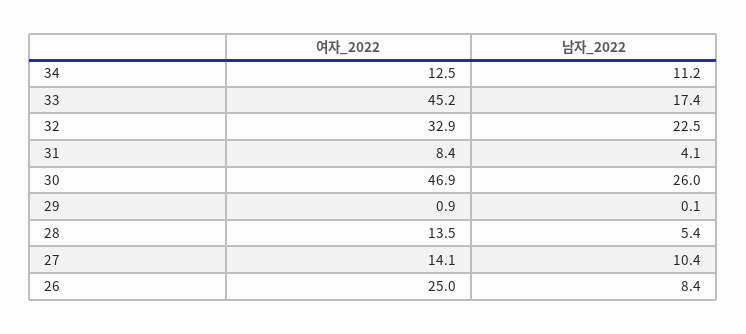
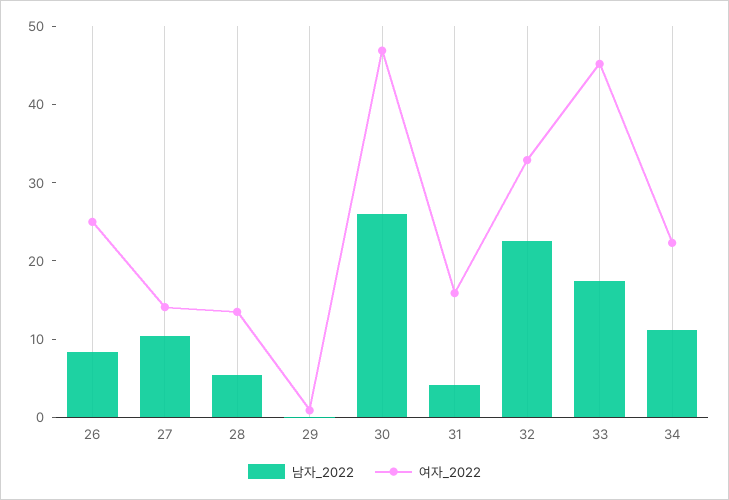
여자_2022, 34: 12.5 -> 22
여자_2022, 31: 8.4 -> 16

